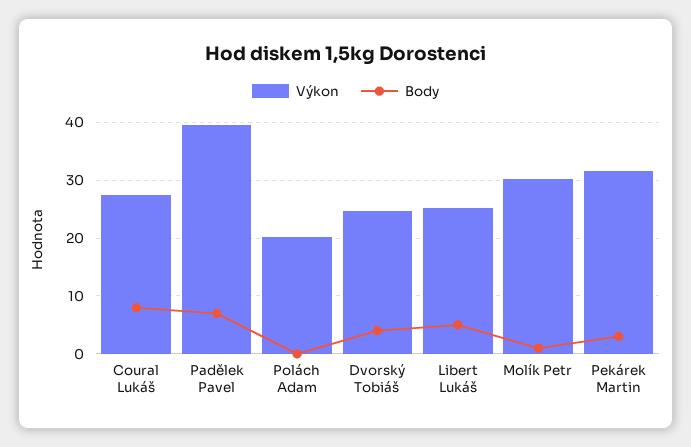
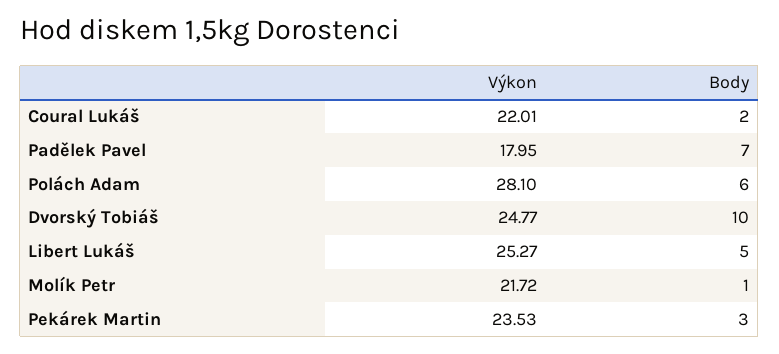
Výkon, Coural Lukáš: 28 -> 22.01
Body, Coural Lukáš: 8 -> 2
Výkon, Padělek Pavel: 40 -> 17.95
Výkon, Polách Adam: 20 -> 28.1
Body, Polách Adam: 0 -> 6
Body, Dvorský Tobiáš: 4 -> 10
Výkon, Molík Petr: 30 -> 21.72
Výkon, Pekárek Martin: 32 -> 23.53

